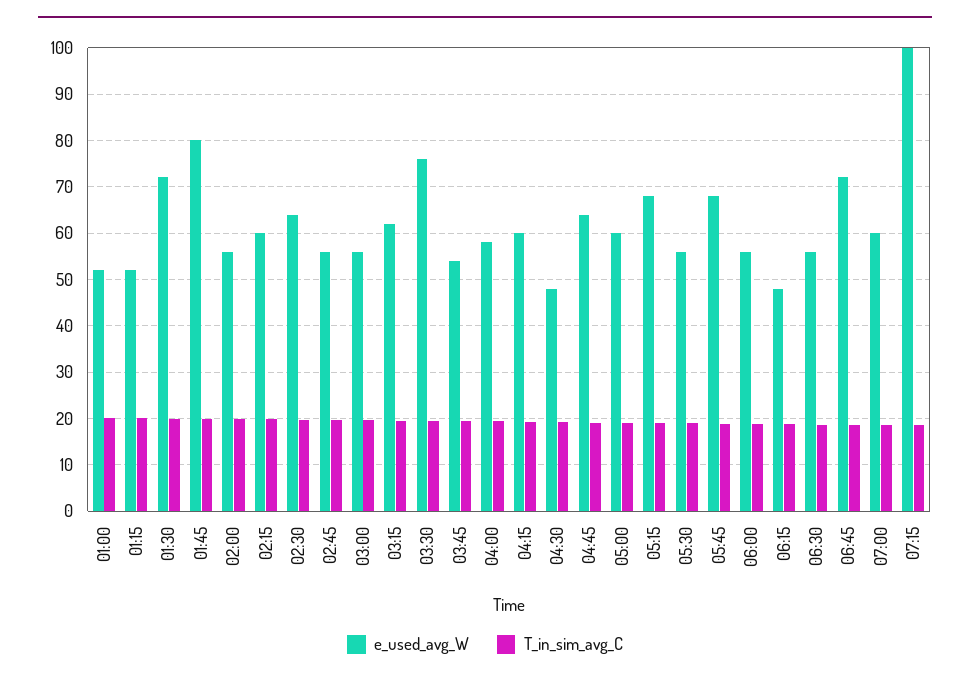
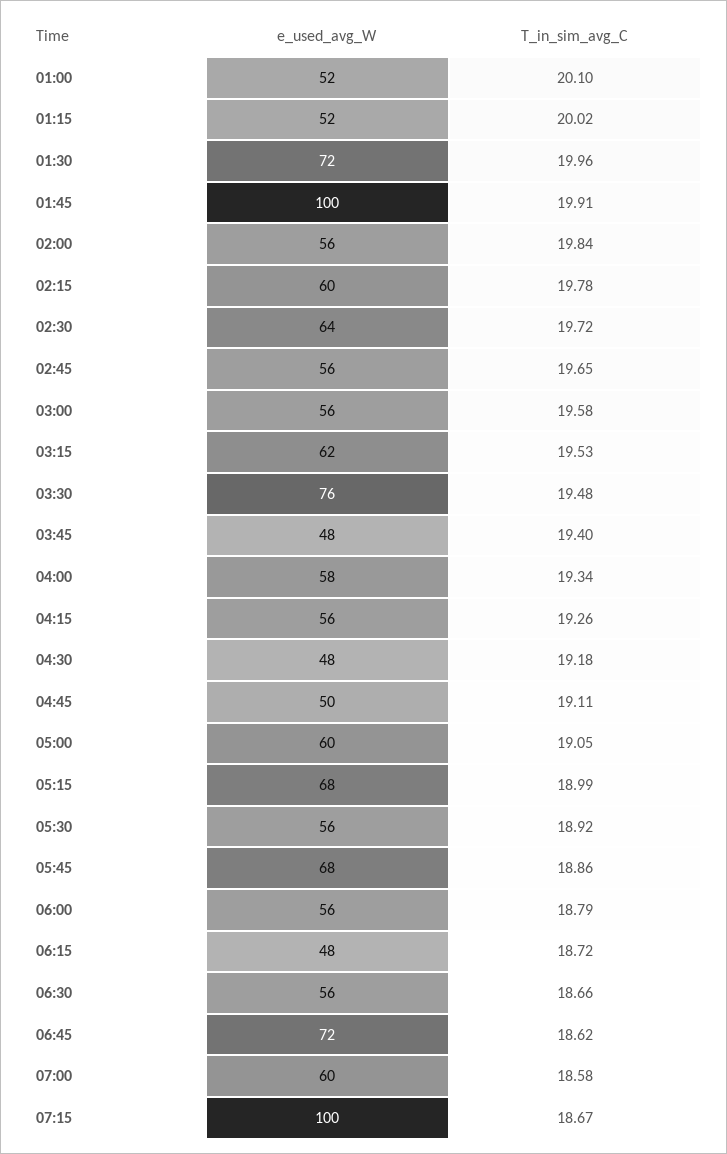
e_used_avg_W, 01:45: 80 -> 100
e_used_avg_W, 03:45: 54 -> 48
e_used_avg_W, 04:15: 60 -> 56
e_used_avg_W, 04:45: 64 -> 50

